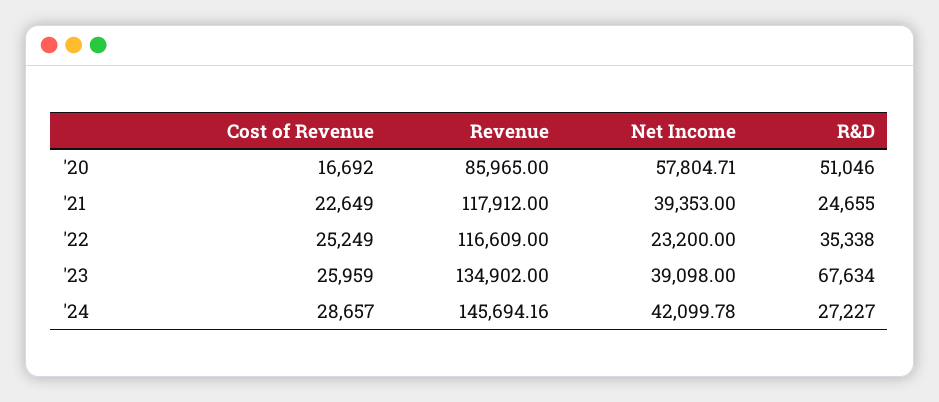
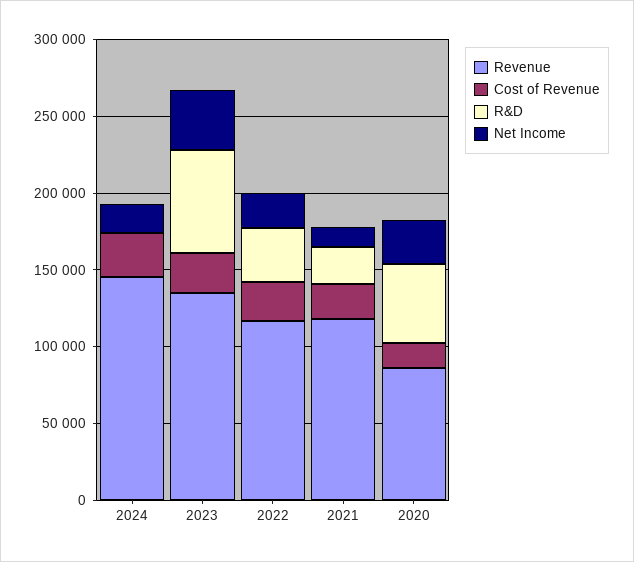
Net Income, '20: 57804.71 -> 30000
Net Income, '21: 39353 -> 10000
Net Income, '24: 42099.78 -> 20000
R&D, '24: 27227 -> 0

